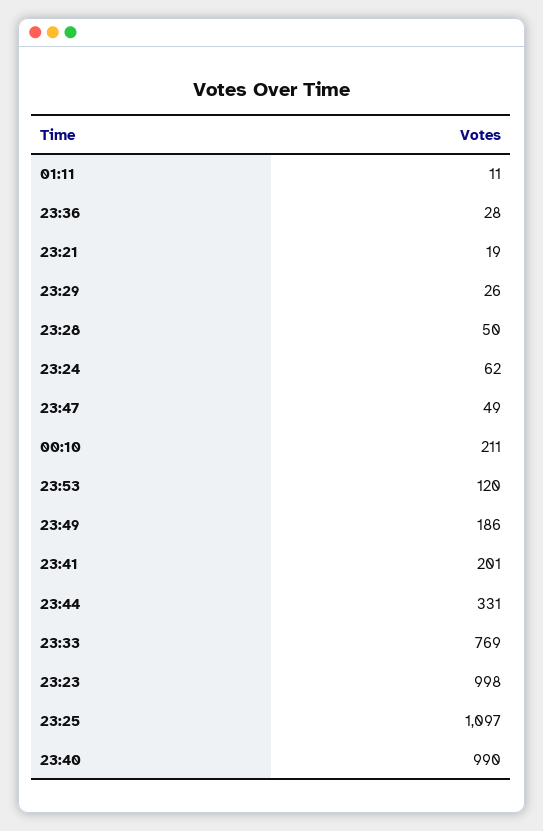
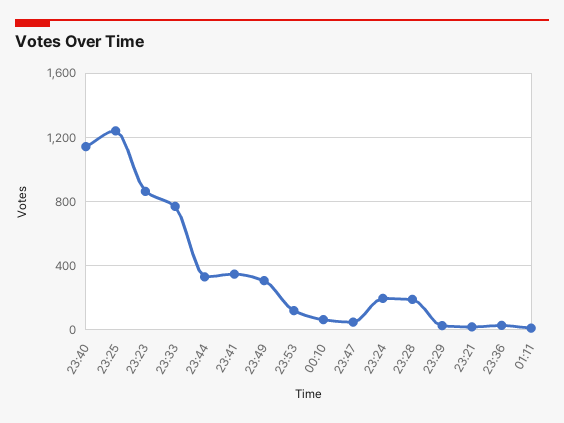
23:28: 50 -> 200
23:24: 62 -> 200
00:10: 211 -> 50
23:49: 186 -> 300
23:41: 201 -> 350
23:23: 998 -> 850
23:25: 1097 -> 1250
23:40: 990 -> 1150

